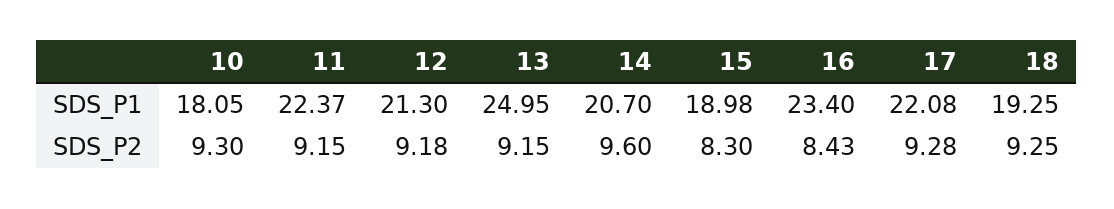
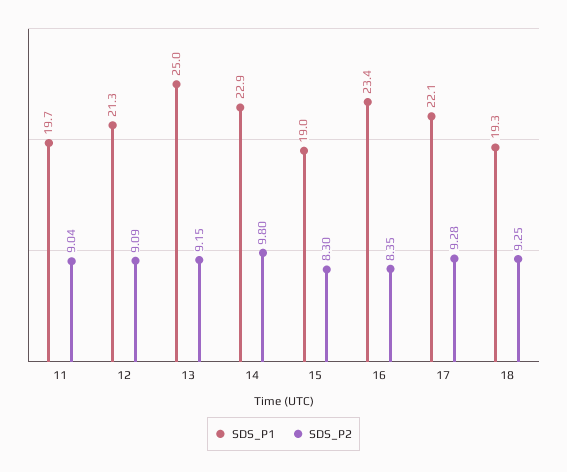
SDS_P1, 10: 18.05 -> none
SDS_P1, 11: 22.37 -> 19.7
SDS_P1, 14: 20.7 -> 22.9
SDS_P2, 10: 9.3 -> none
SDS_P2, 11: 9.15 -> 9.04
SDS_P2, 12: 9.18 -> 9.09
SDS_P2, 14: 9.6 -> 9.8
SDS_P2, 16: 8.43 -> 8.35

